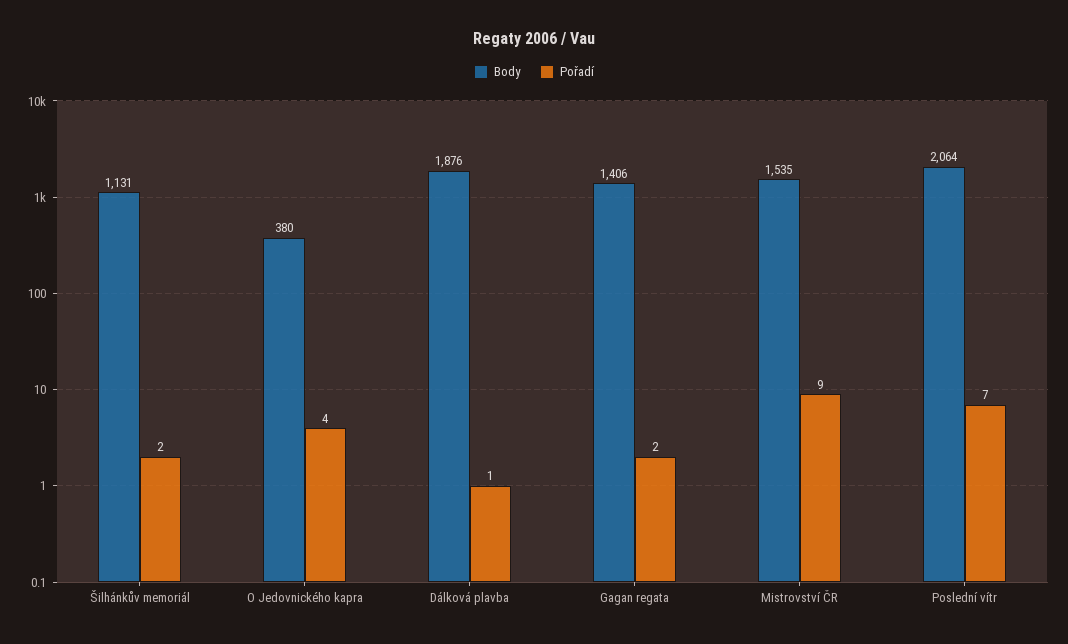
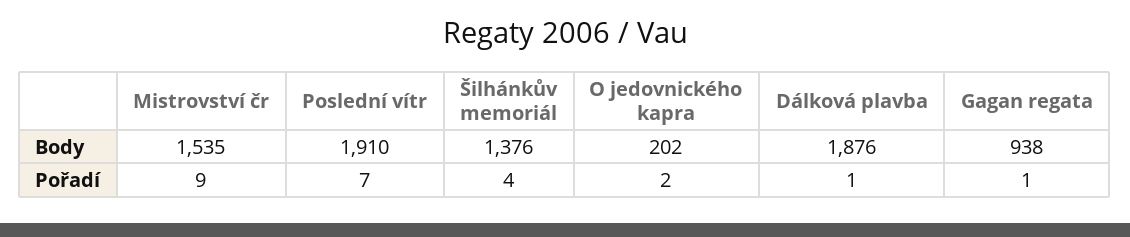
Body, Šilhánkův memoriál: 1131 -> 1376
Pořadí, Šilhánkův memoriál: 2 -> 4
Body, O Jedovnického kapra: 380 -> 202
Pořadí, O Jedovnického kapra: 4 -> 2
Body, Gagan regata: 1406 -> 938
Pořadí, Gagan regata: 2 -> 1
Body, Poslední vítr: 2064 -> 1910

